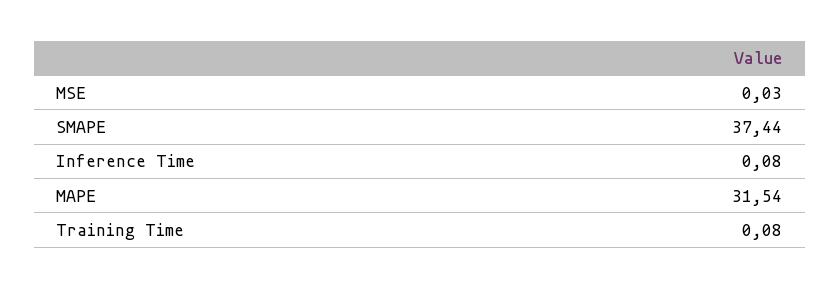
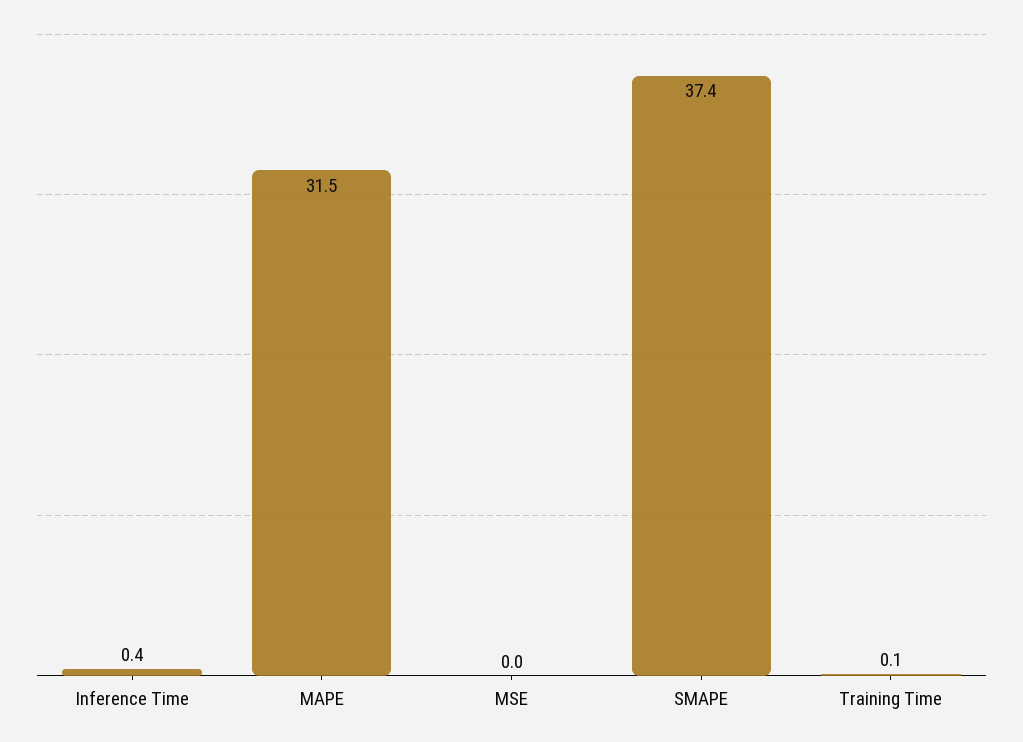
Inference Time: 0.08 -> 0.4

